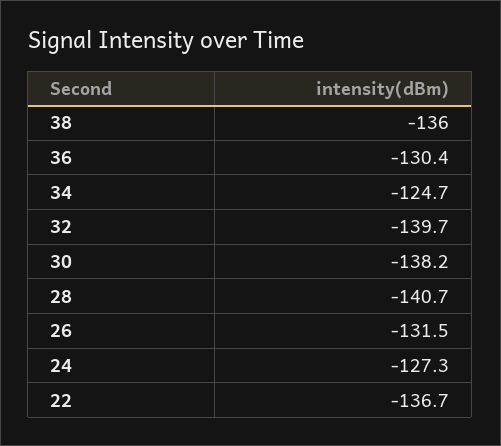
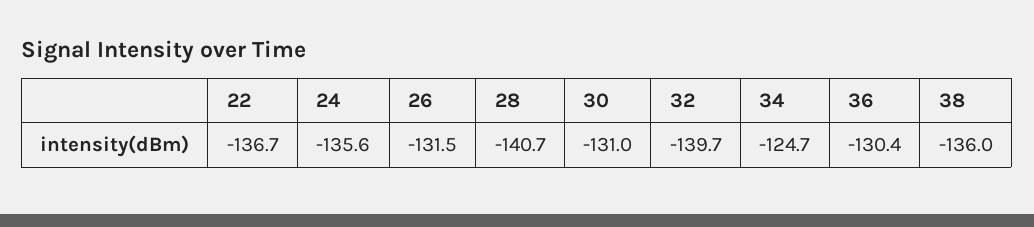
30: -138.2 -> -131
24: -127.3 -> -135.6

